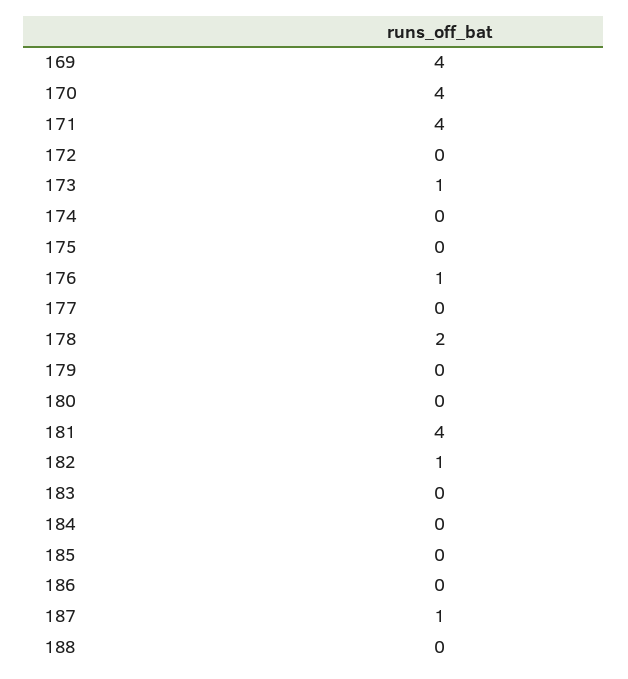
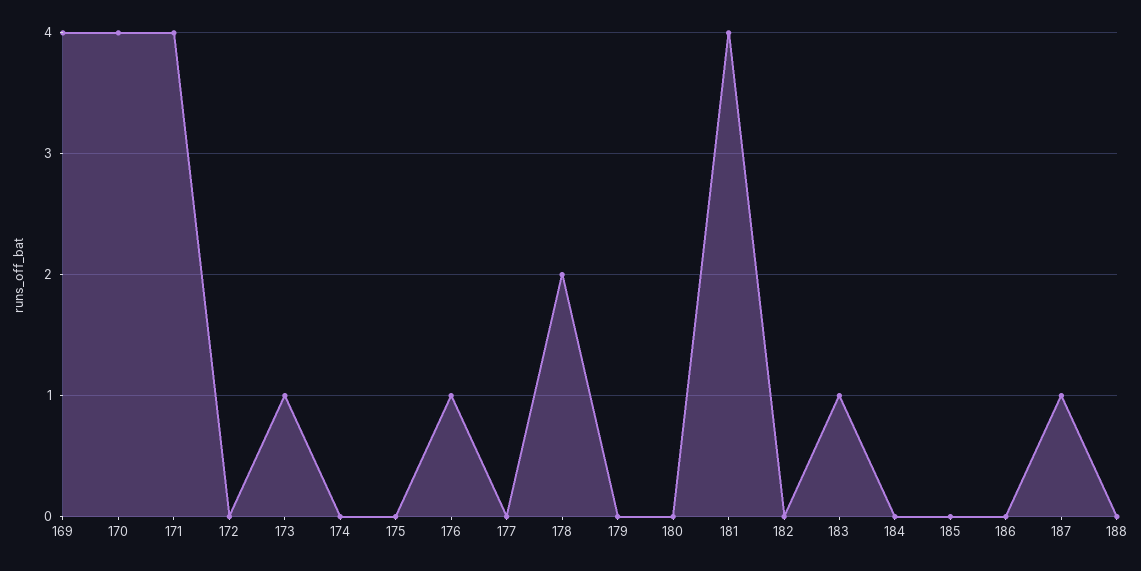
182: 1 -> 0
183: 0 -> 1

